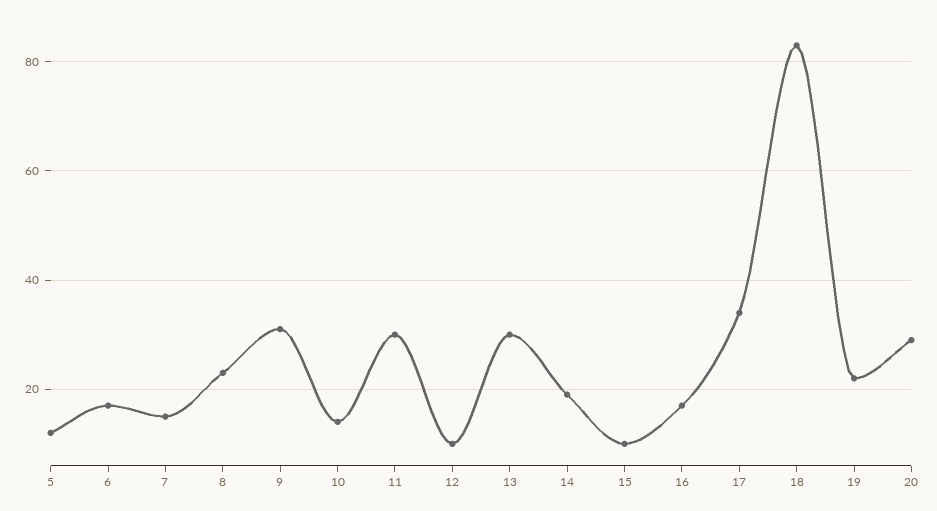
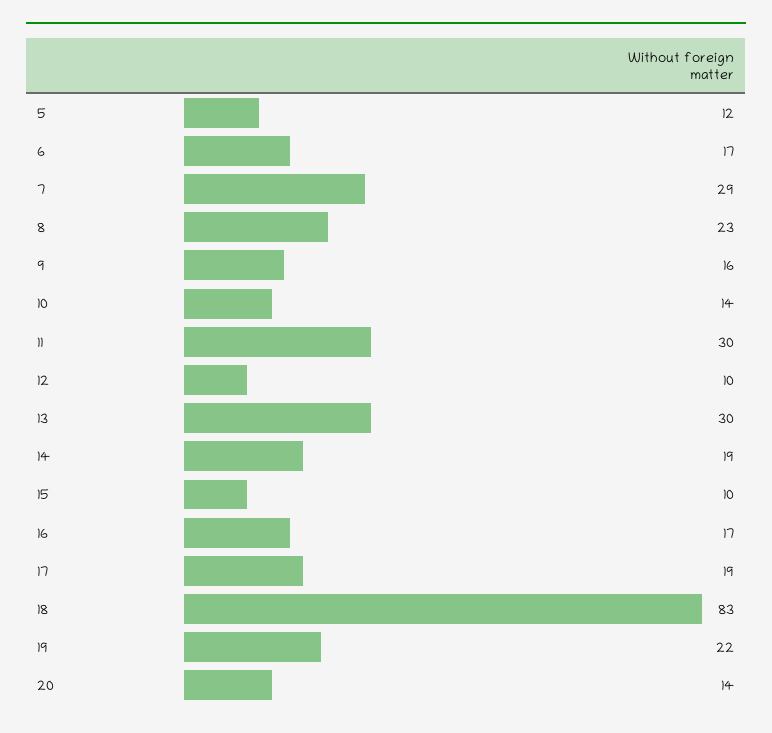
7: 15 -> 29
9: 30 -> 16
17: 35 -> 19
20: 30 -> 14

